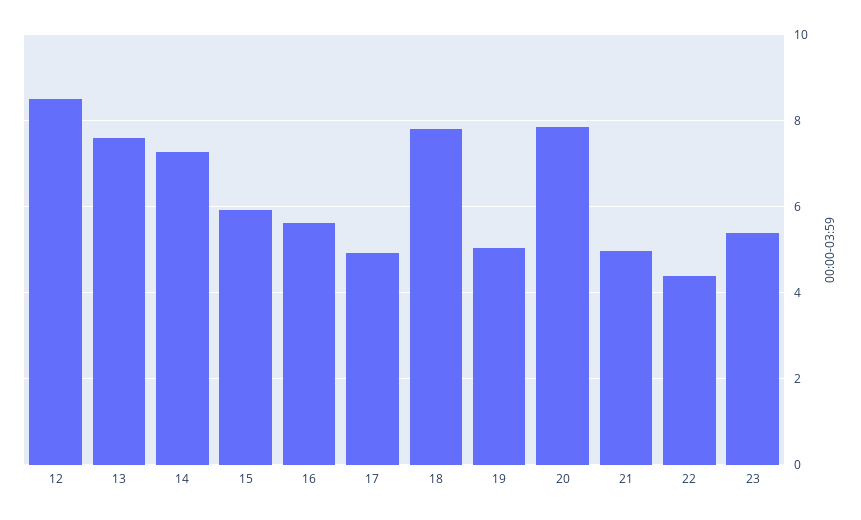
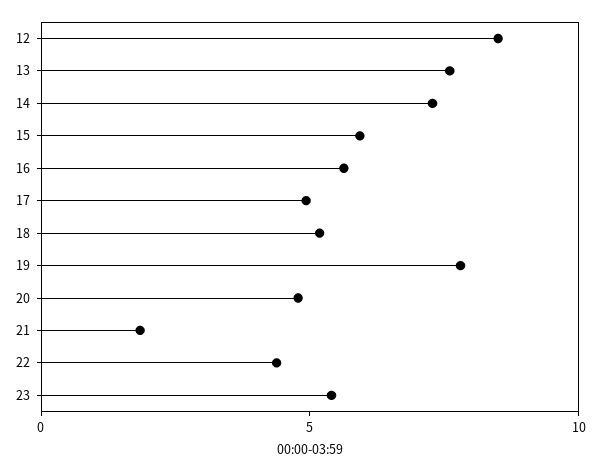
18: 7.8 -> 5
19: 5 -> 8
20: 7.8 -> 5
21: 5 -> 2

